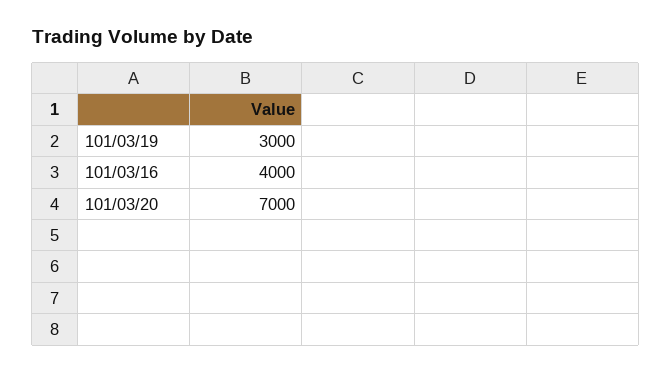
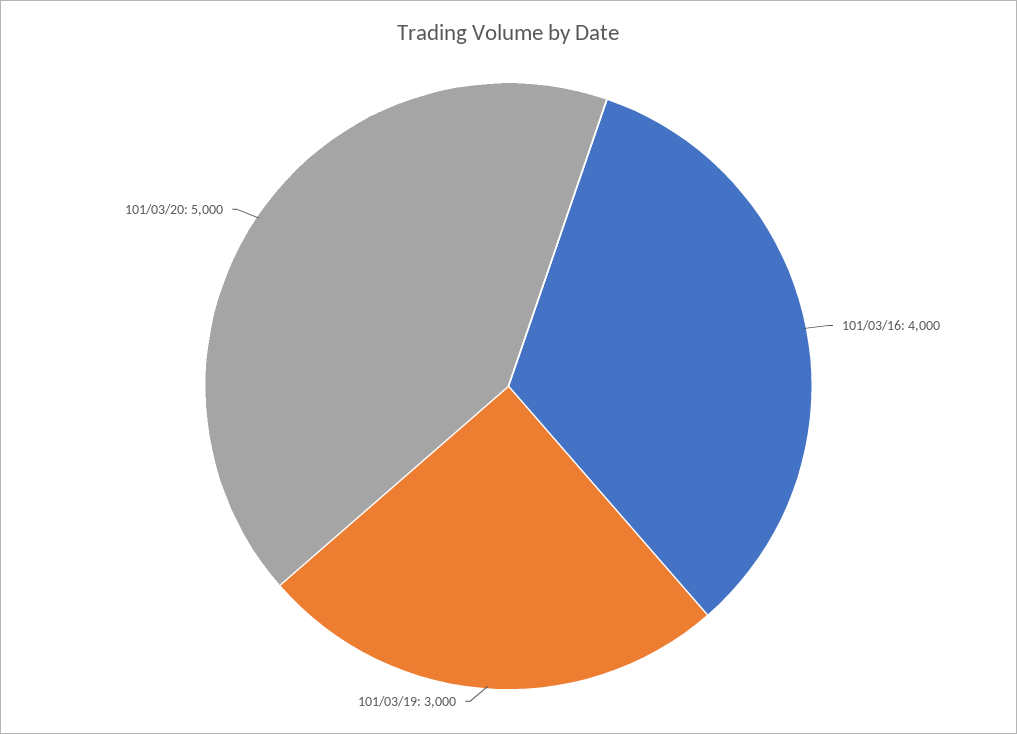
101/03/20: 7000 -> 5000

